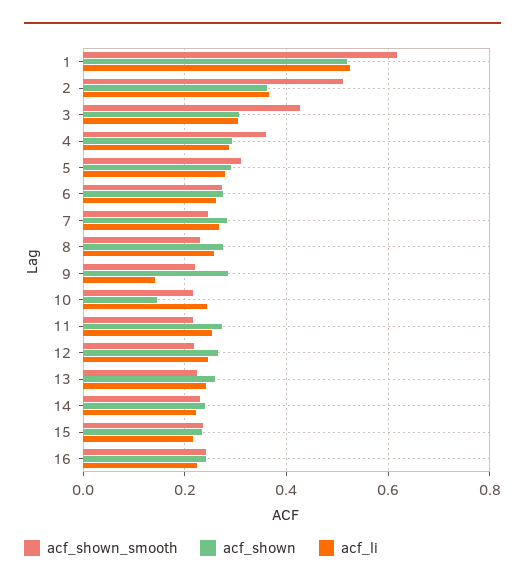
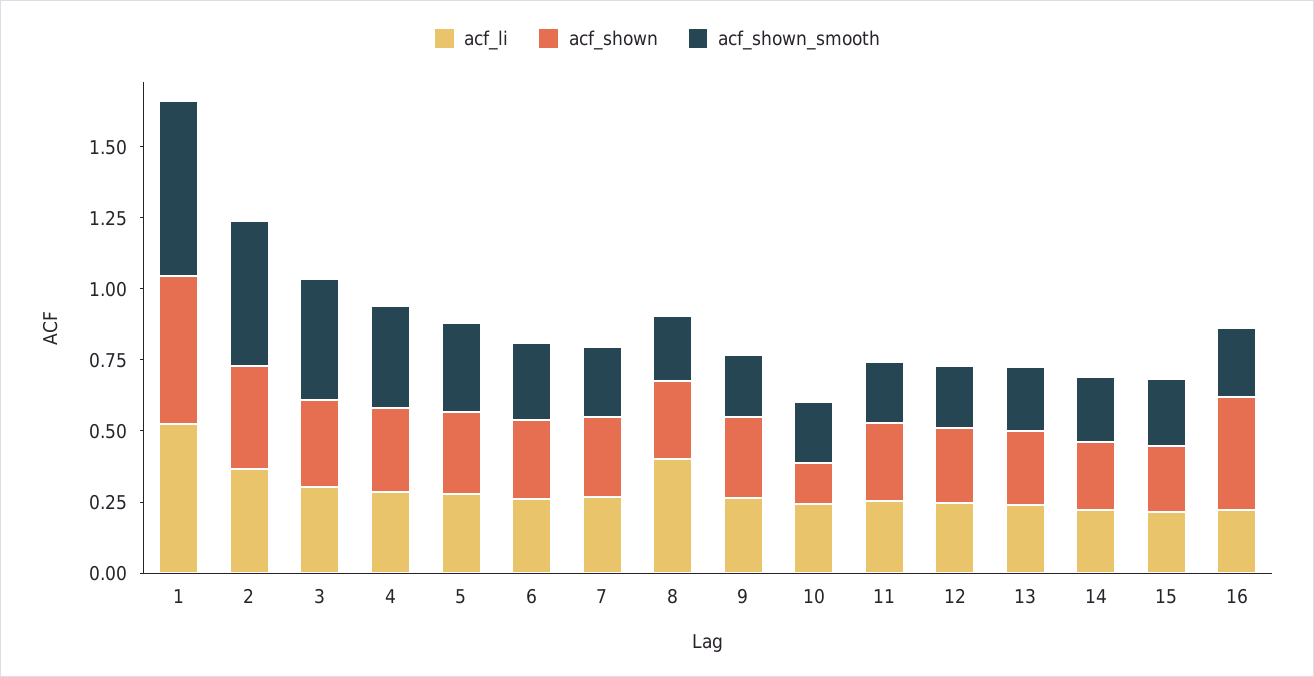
acf_li, 8: 0.26 -> 0.4
acf_li, 9: 0.14 -> 0.25
acf_shown, 16: 0.24 -> 0.4

